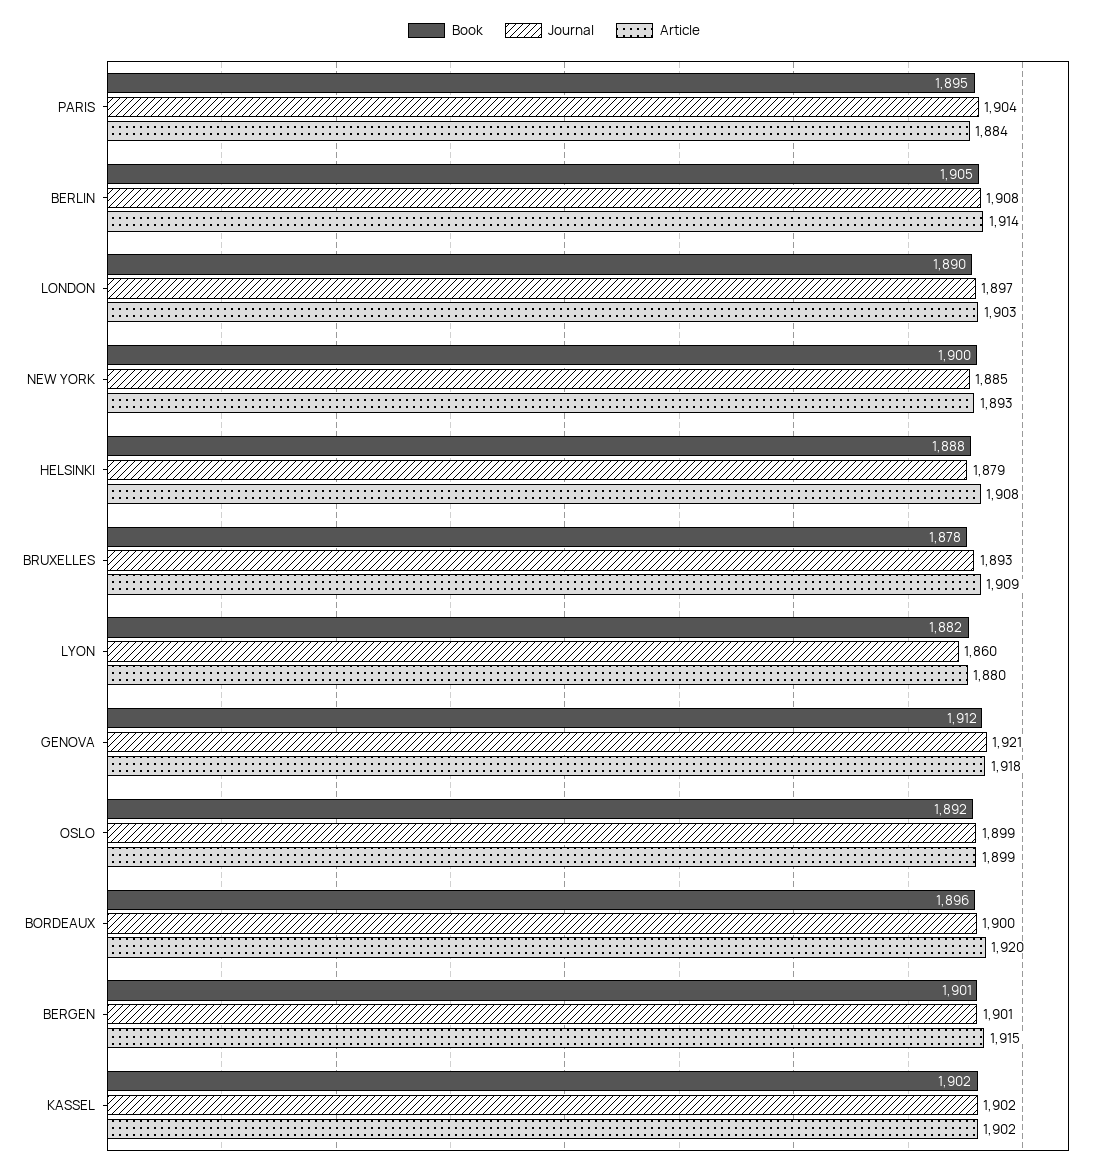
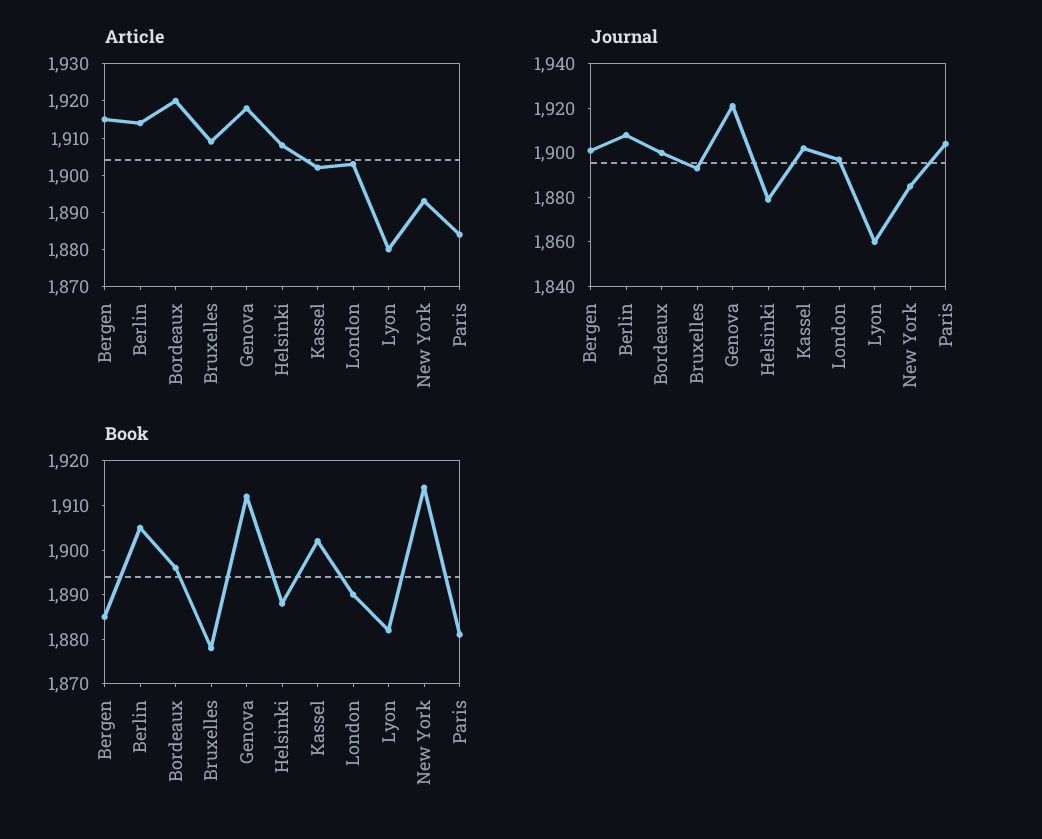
Book, PARIS: 1895 -> 1880
Book, NEW YORK: 1900 -> 1915
Book, OSLO: 1892 -> none
Journal, OSLO: 1899 -> none
Article, OSLO: 1899 -> none
Book, BERGEN: 1901 -> 1885

